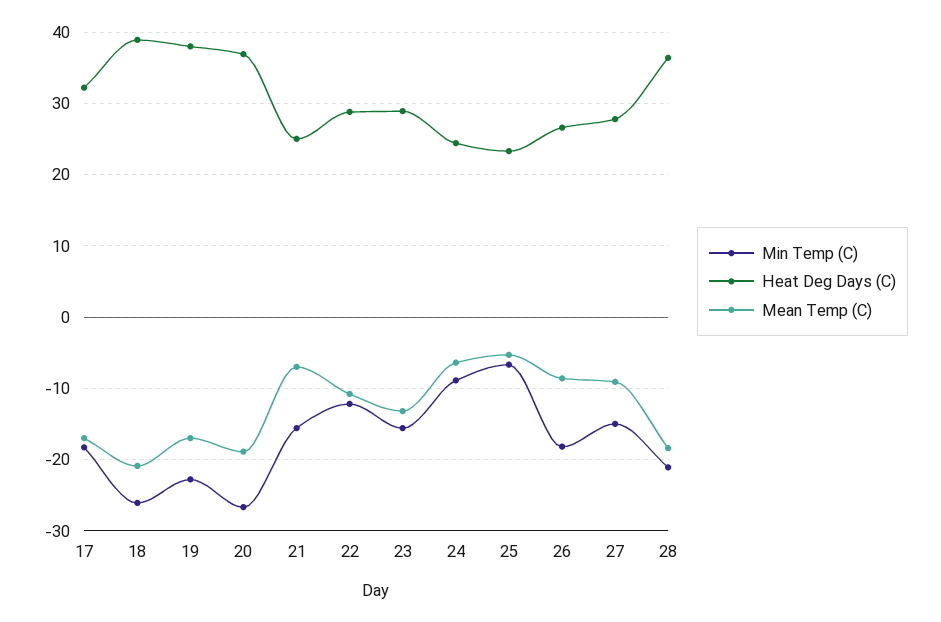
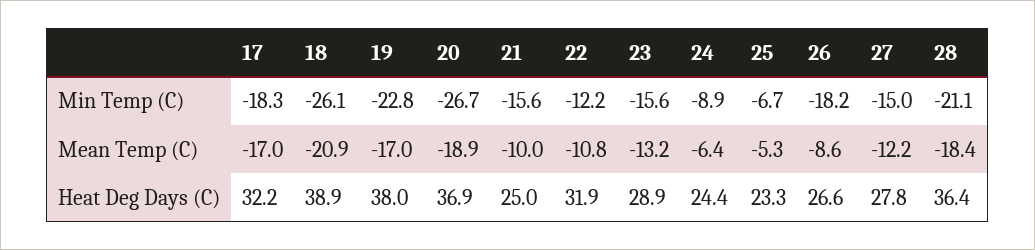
Mean Temp (C), 21: -7 -> -10
Heat Deg Days (C), 22: 29 -> 31.9
Mean Temp (C), 27: -9 -> -12.2

